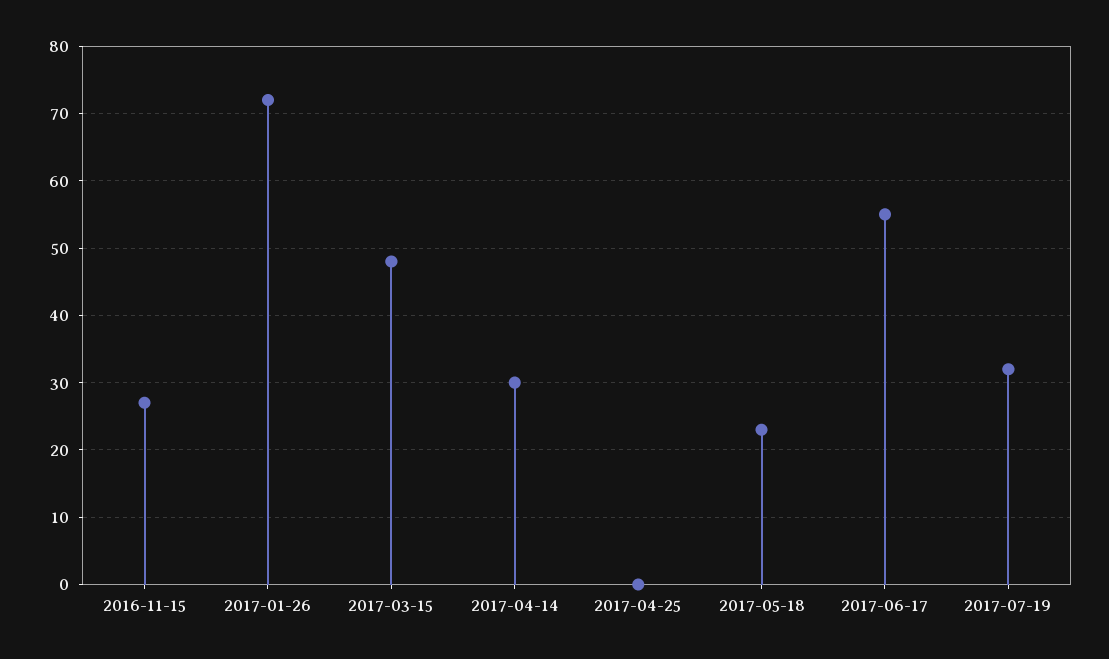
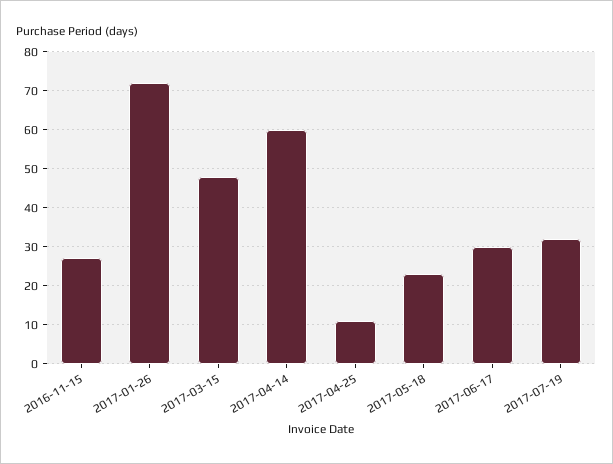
2017-04-14: 30 -> 60
2017-04-25: 0 -> 10
2017-06-17: 55 -> 30

